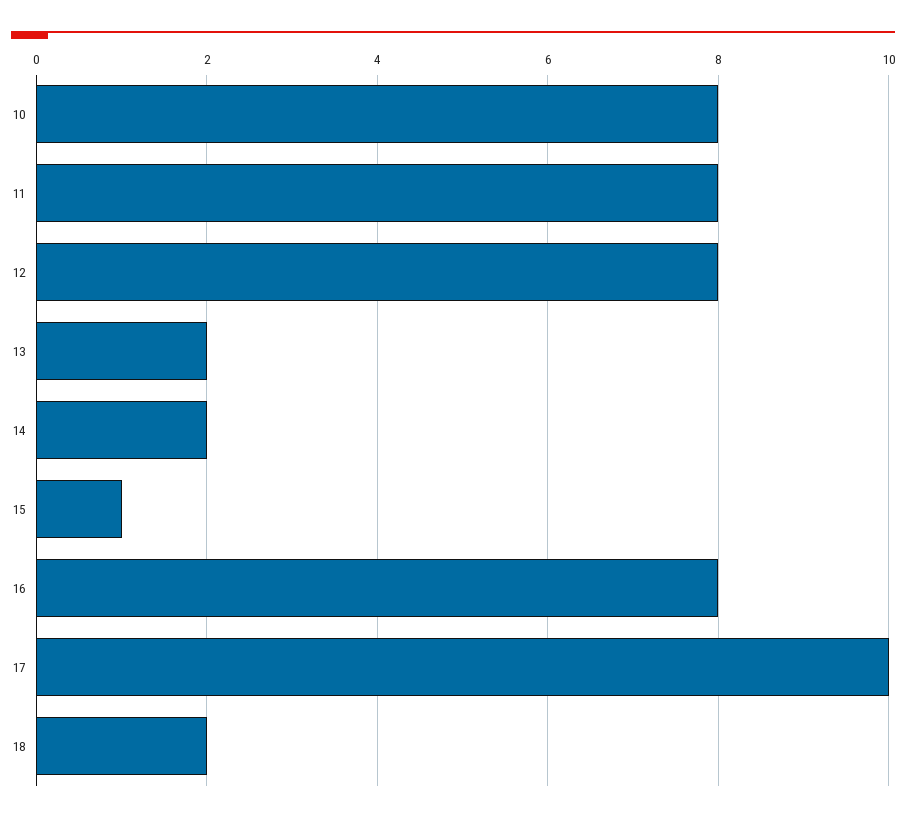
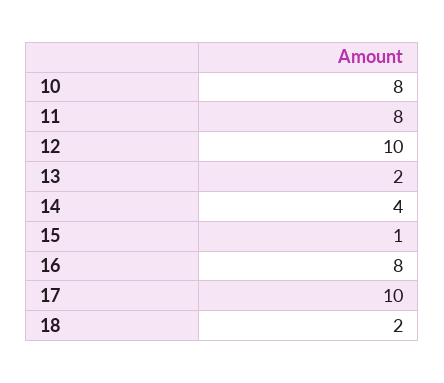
12: 8 -> 10
14: 2 -> 4

